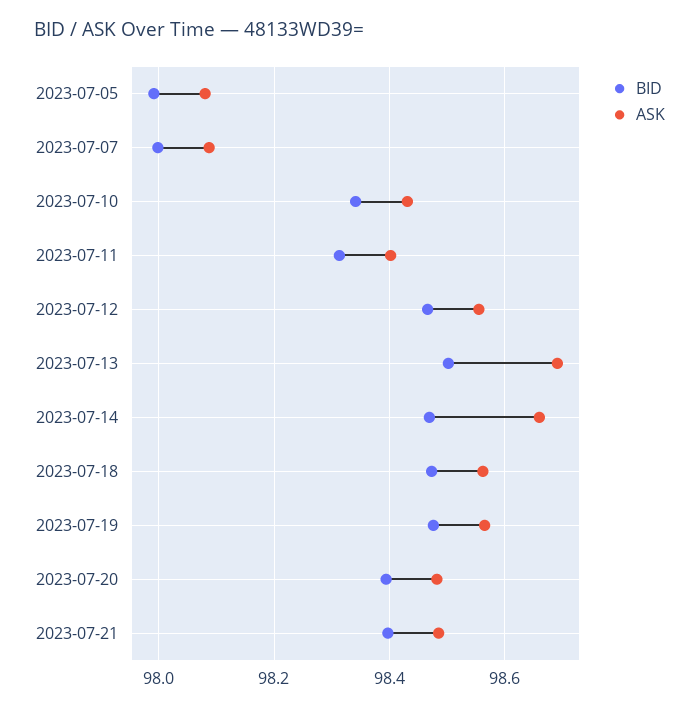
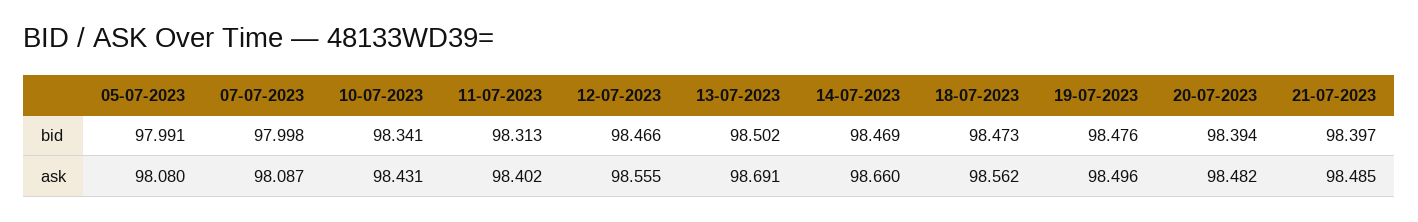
ASK, 2023-07-19: 98.56 -> 98.496

